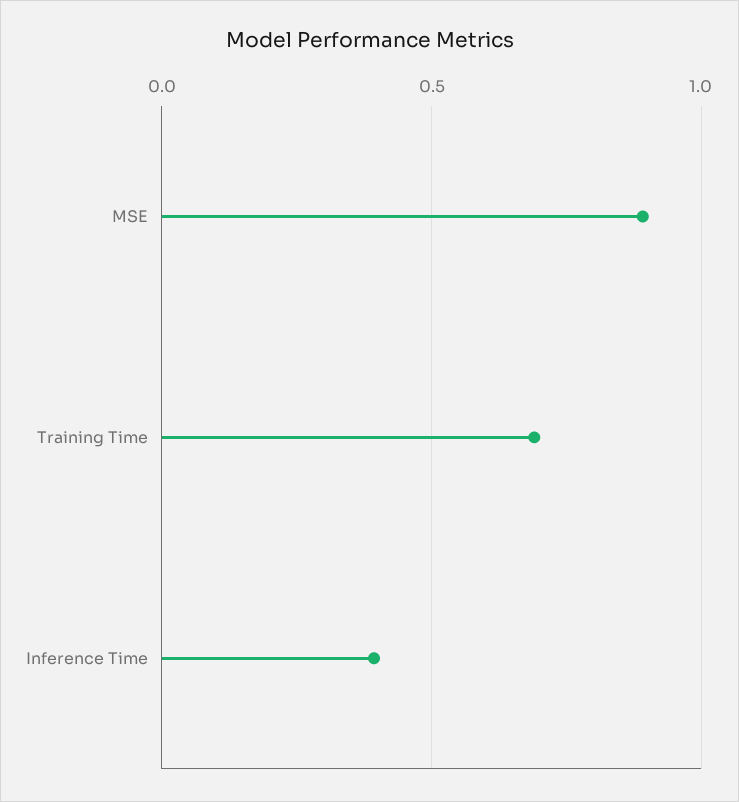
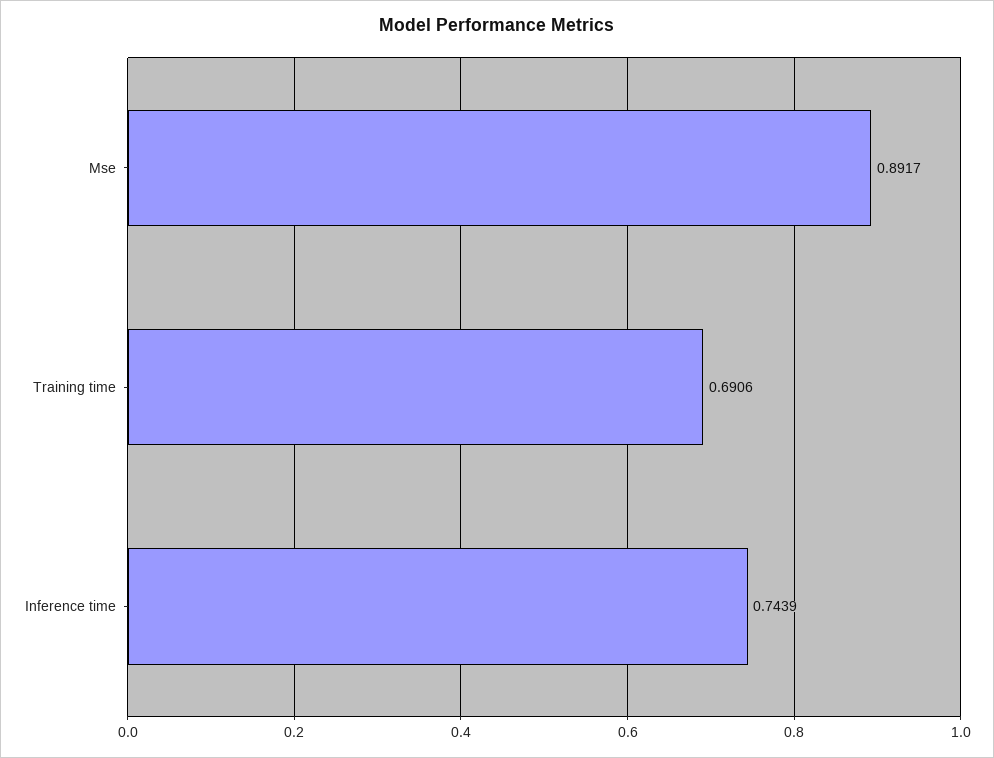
Inference Time: 0.4 -> 0.7439

